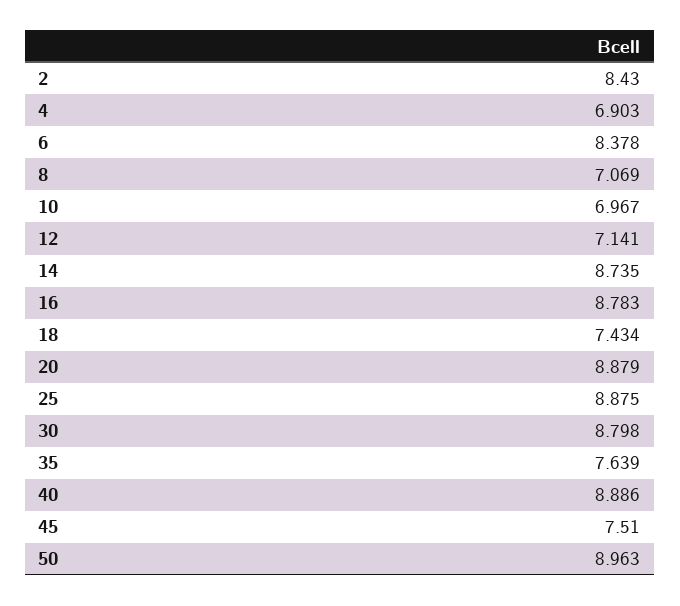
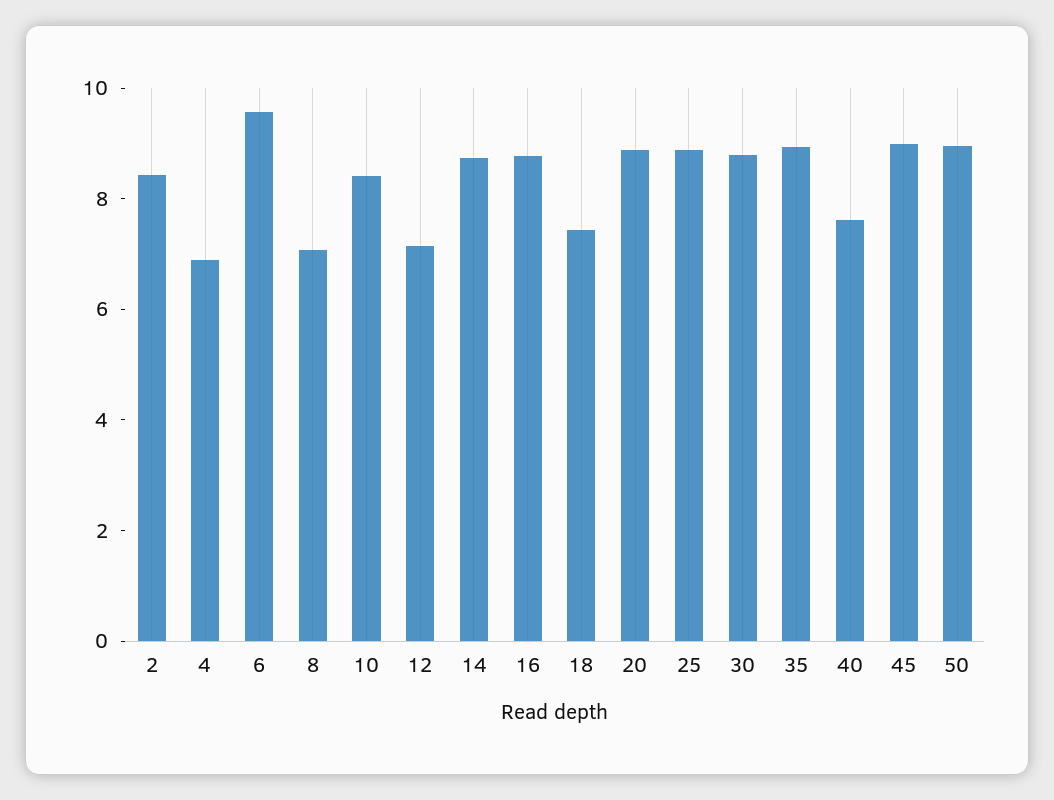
6: 8.378 -> 9.5
10: 6.967 -> 8.5
35: 7.639 -> 9
40: 8.886 -> 7.5
45: 7.51 -> 9

